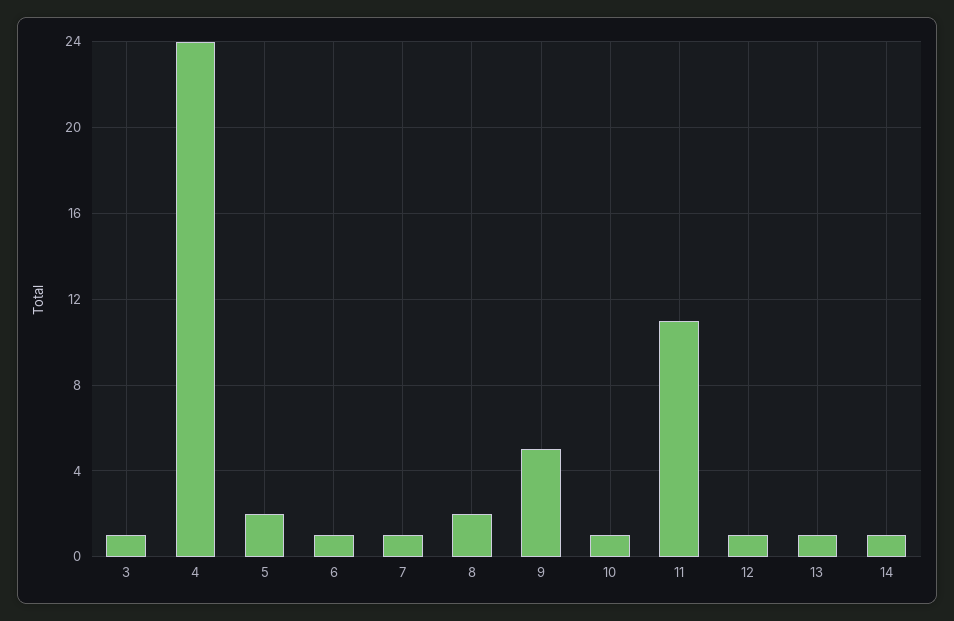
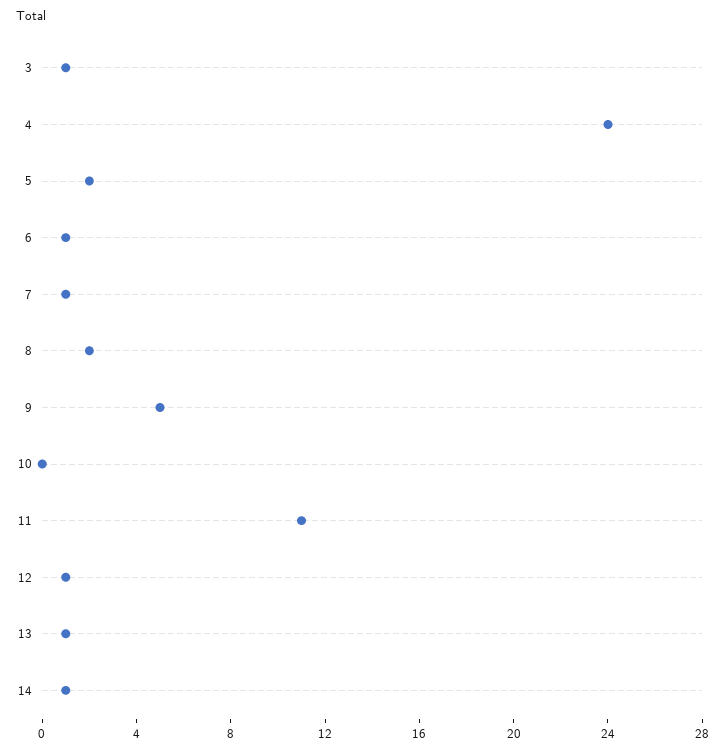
10: 1 -> 0

